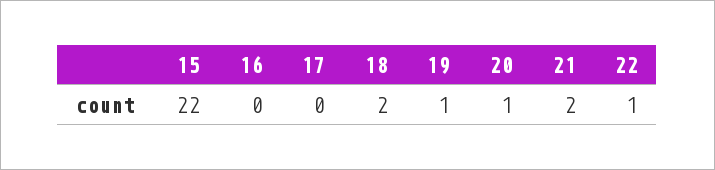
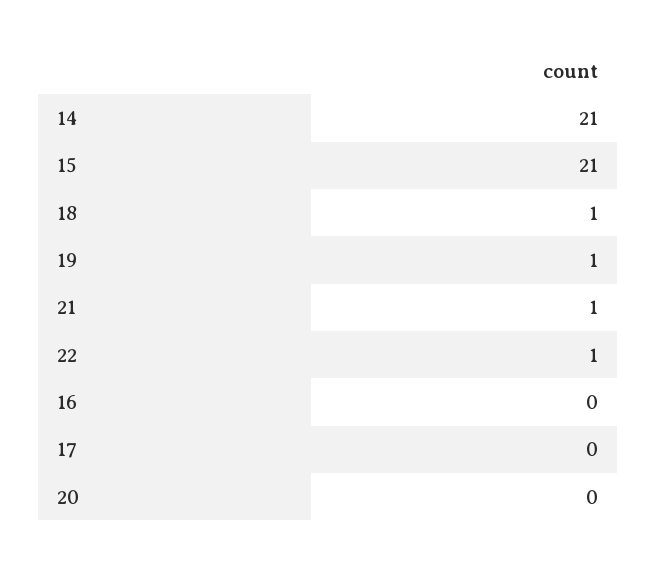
15: 22 -> 21
18: 2 -> 1
20: 1 -> 0
21: 2 -> 1
14: none -> 21

